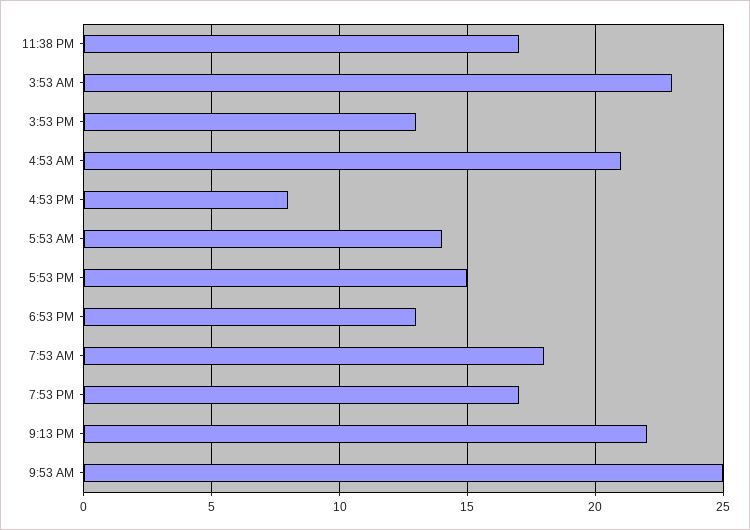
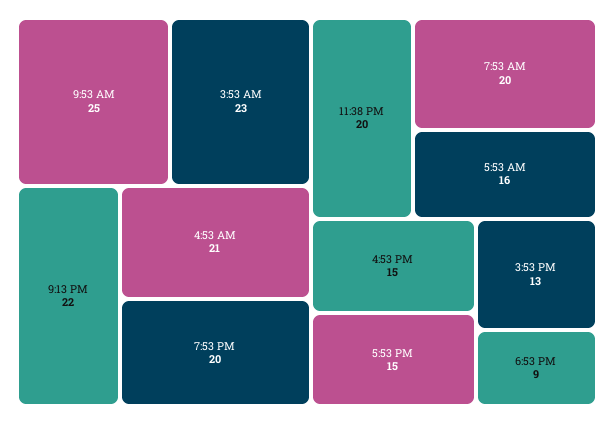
11:38 PM: 17 -> 20
4:53 PM: 8 -> 15
5:53 AM: 14 -> 16
6:53 PM: 13 -> 9
7:53 AM: 18 -> 20
7:53 PM: 17 -> 20

